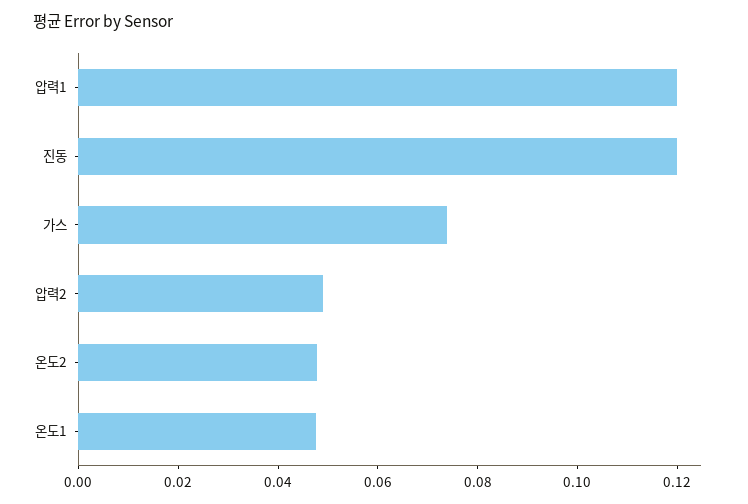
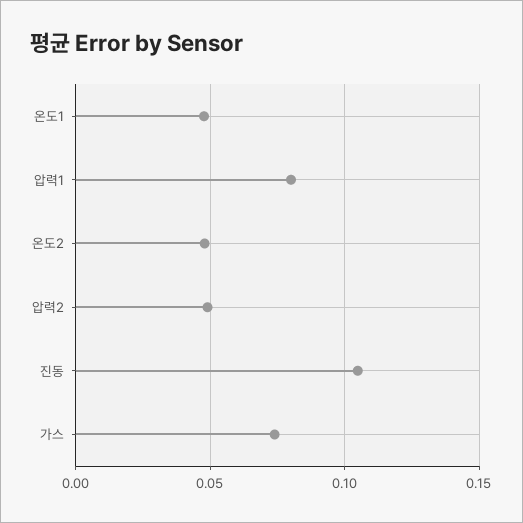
압력1: 0.12 -> 0.08
진동: 0.12 -> 0.105

